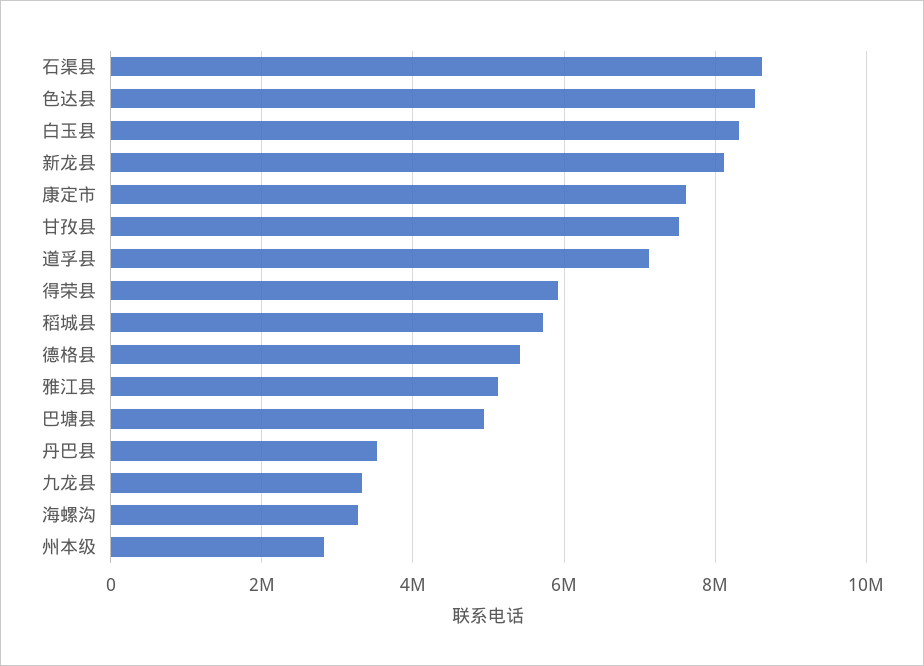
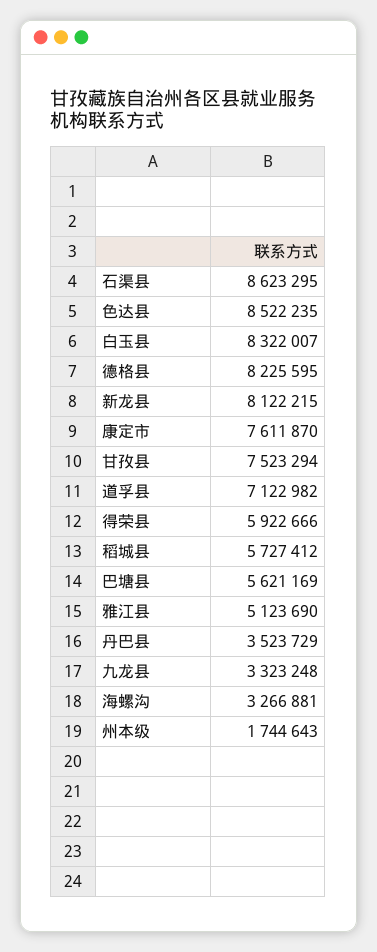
德格县: 5400000 -> 8225595
巴塘县: 5000000 -> 5621169
州本级: 2800000 -> 1744643

